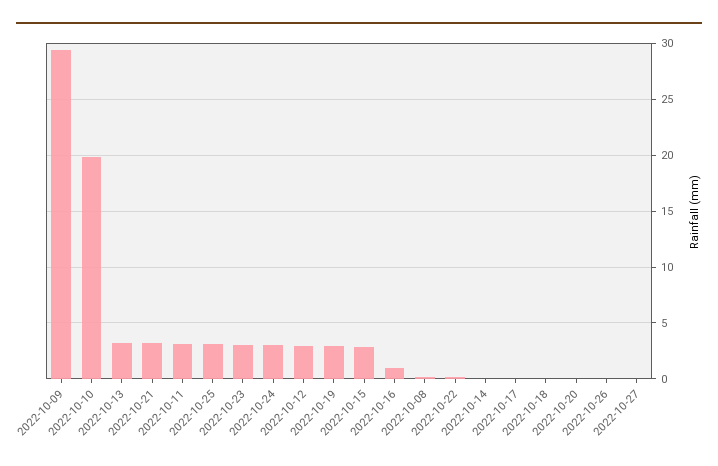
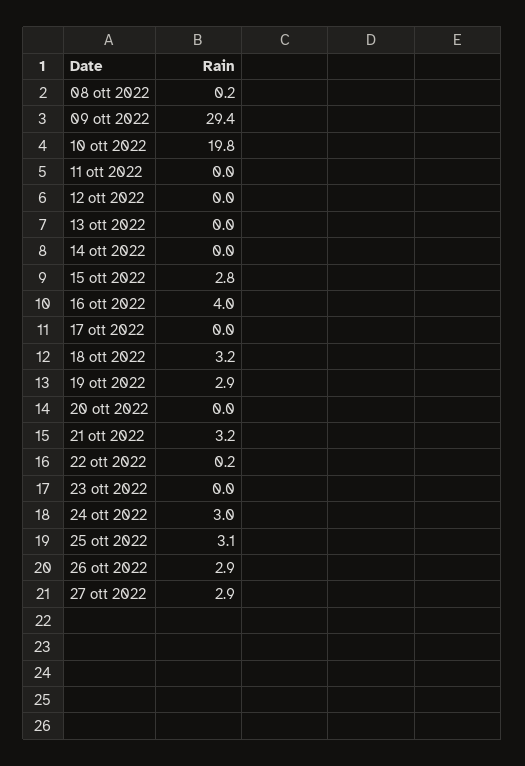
2022-10-13: 3 -> 0
2022-10-11: 3 -> 0
2022-10-23: 3 -> 0
2022-10-12: 3 -> 0
2022-10-16: 1 -> 4
2022-10-18: 0 -> 3.2
2022-10-26: 0 -> 2.9
2022-10-27: 0 -> 2.9

